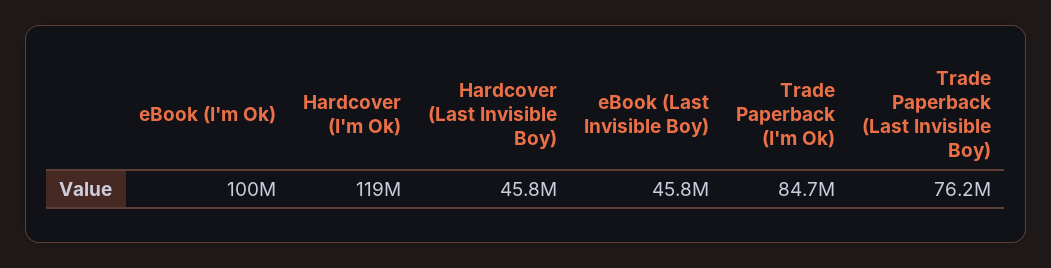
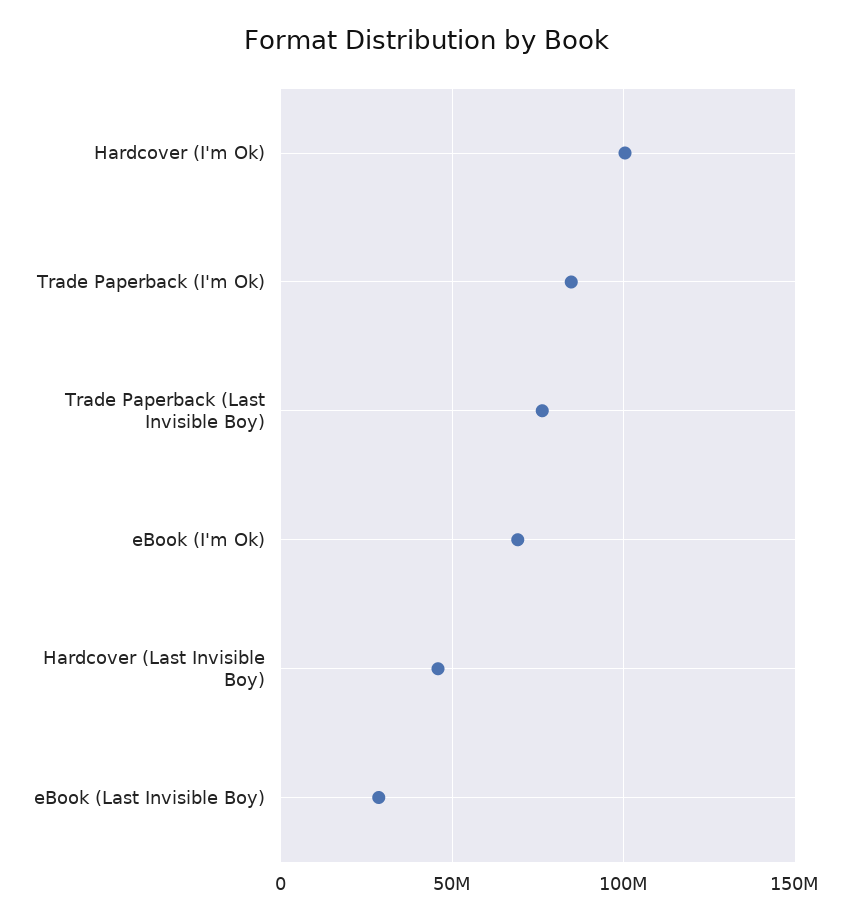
eBook (I'm Ok): 100000000 -> 70000000
Hardcover (I'm Ok): 119000000 -> 100000000
eBook (Last Invisible Boy): 45800000 -> 30000000

